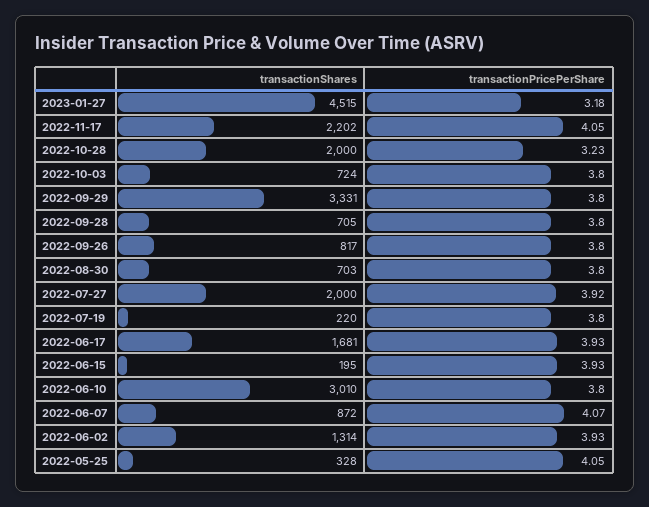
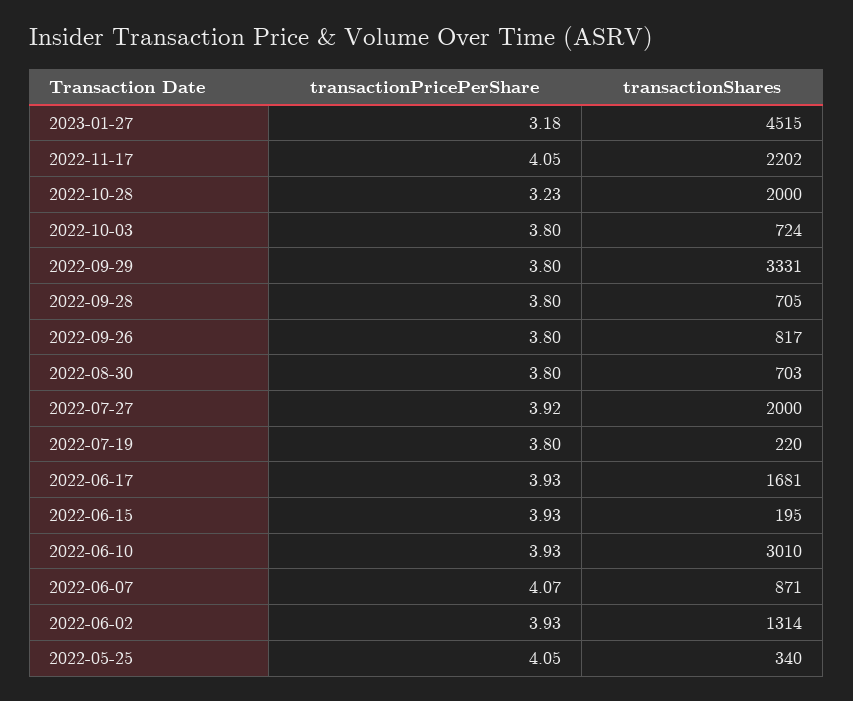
transactionPricePerShare, 2022-06-10: 3.8 -> 3.93
transactionShares, 2022-06-07: 872 -> 871
transactionShares, 2022-05-25: 328 -> 340

